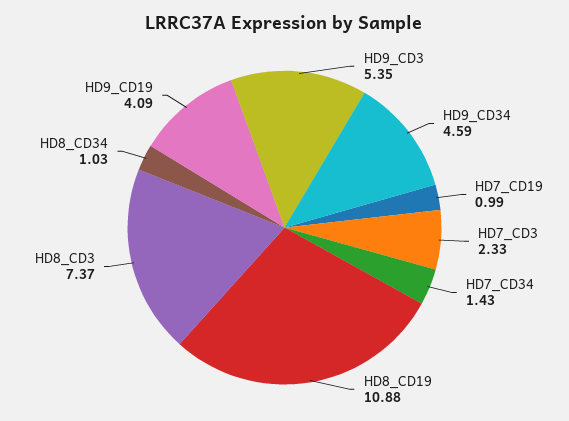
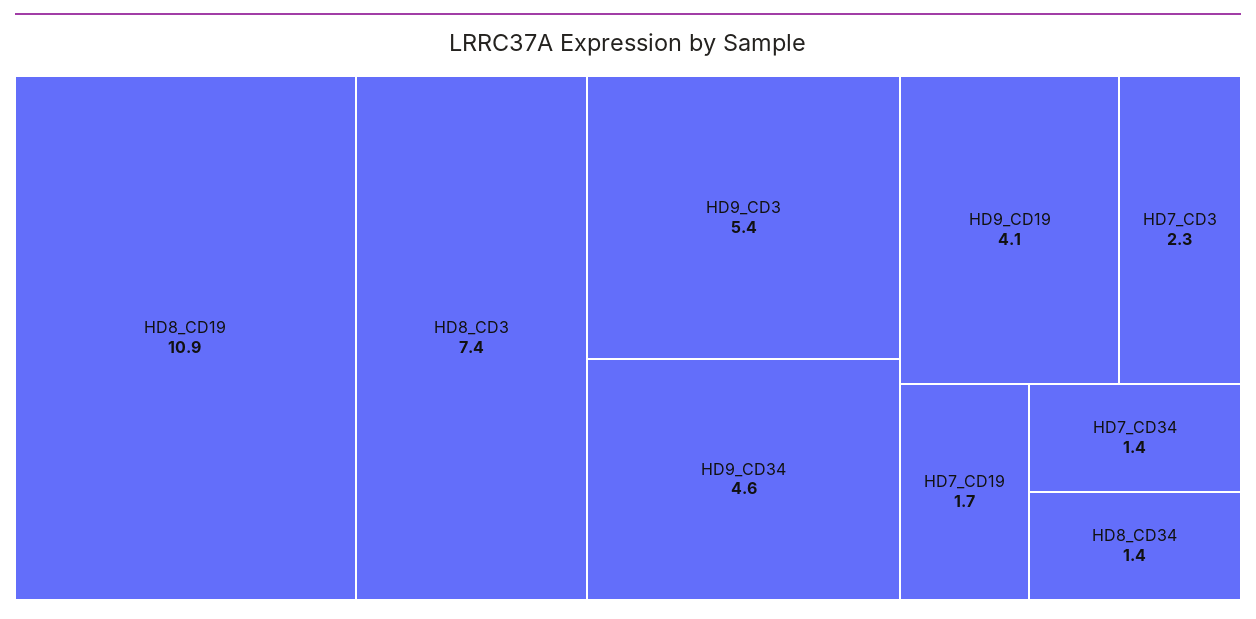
HD7_CD19: 0.99 -> 1.7
HD8_CD34: 1.03 -> 1.4

